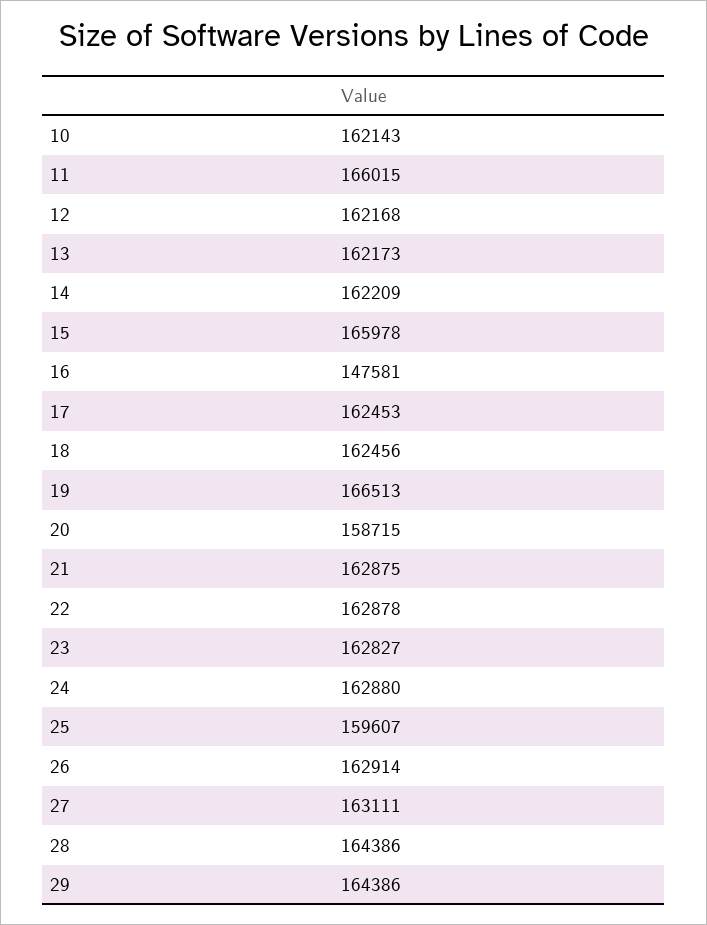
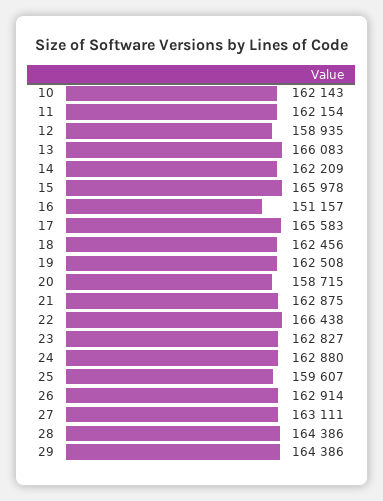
11: 166015 -> 162154
12: 162168 -> 158935
13: 162173 -> 166083
16: 147581 -> 151157
17: 162453 -> 165583
19: 166513 -> 162508
22: 162878 -> 166438

